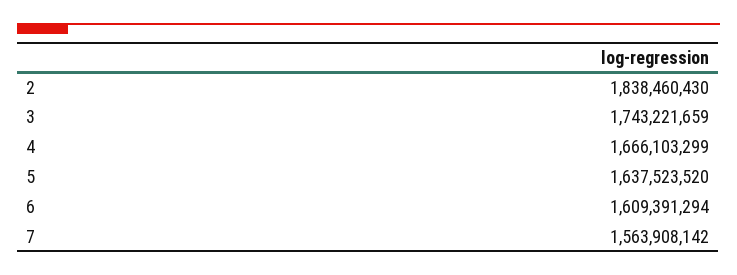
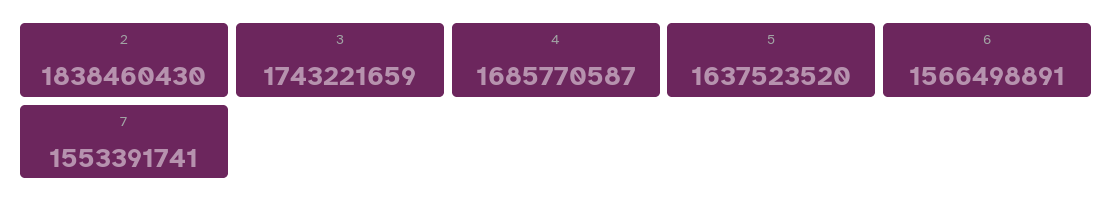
4: 1666103299 -> 1685770587
6: 1609391294 -> 1566498891
7: 1563908142 -> 1553391741

